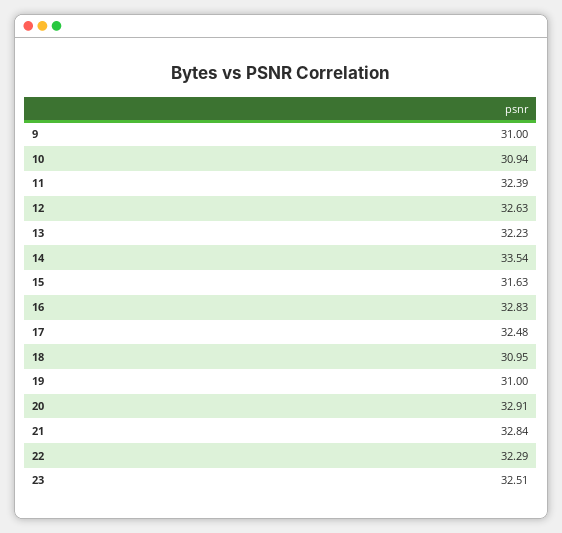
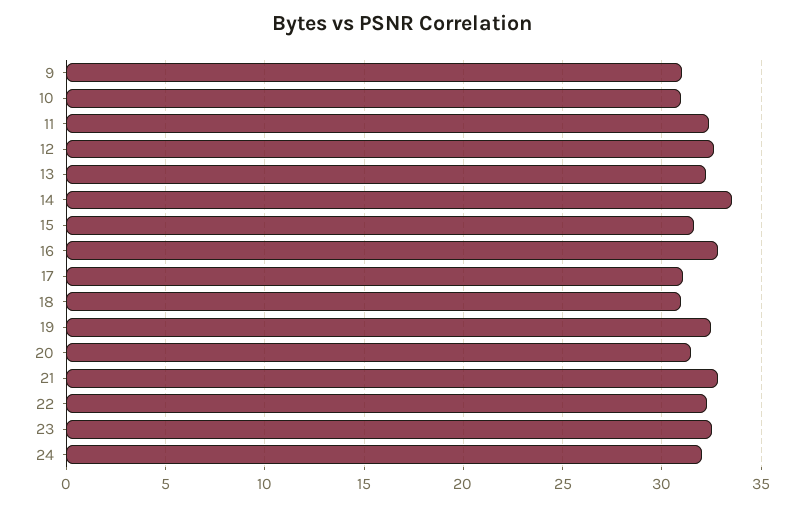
17: 32.48 -> 31
19: 31 -> 32.5
20: 32.91 -> 31.5
24: none -> 32

